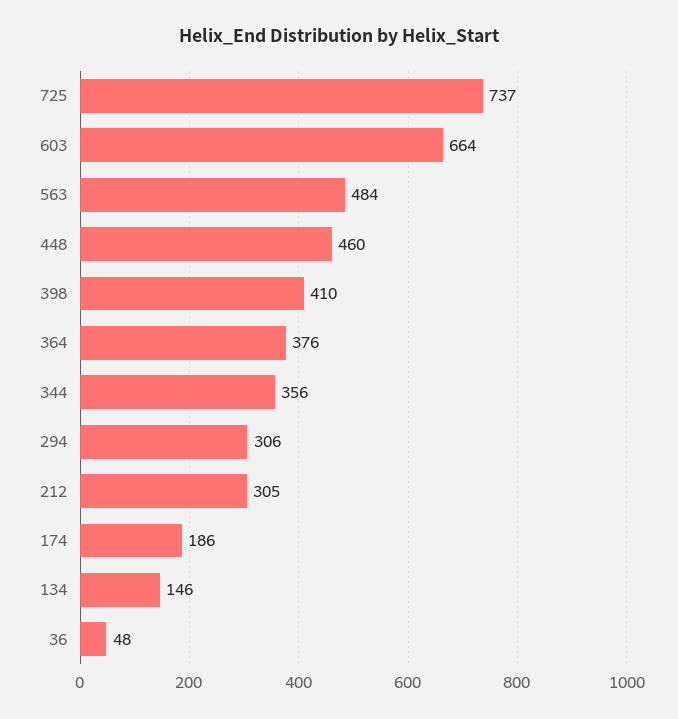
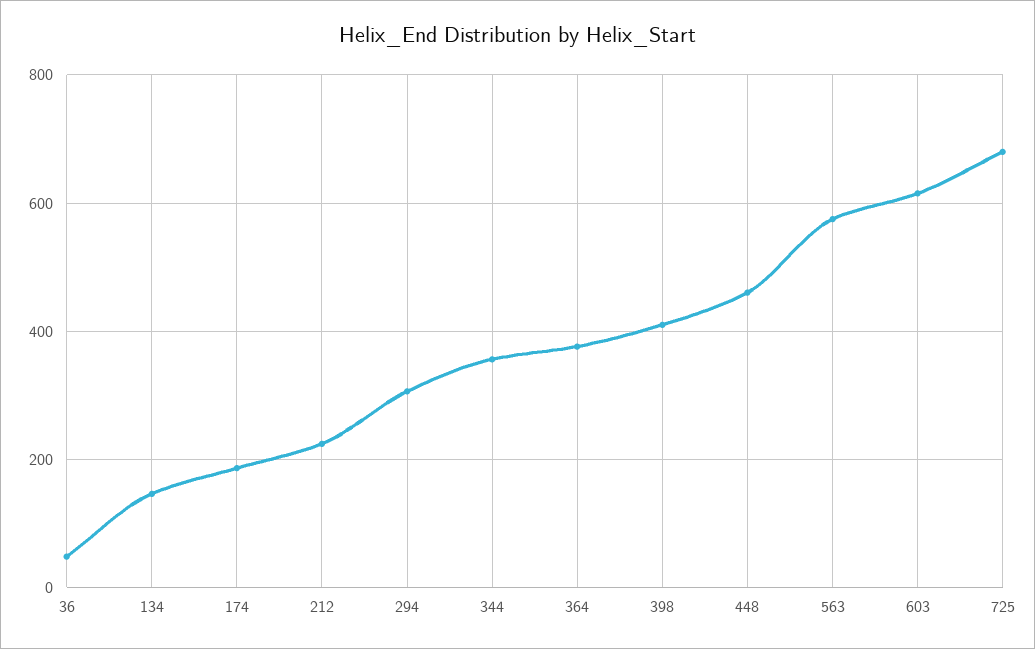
725: 737 -> 680
603: 664 -> 620
563: 484 -> 580
212: 305 -> 220

